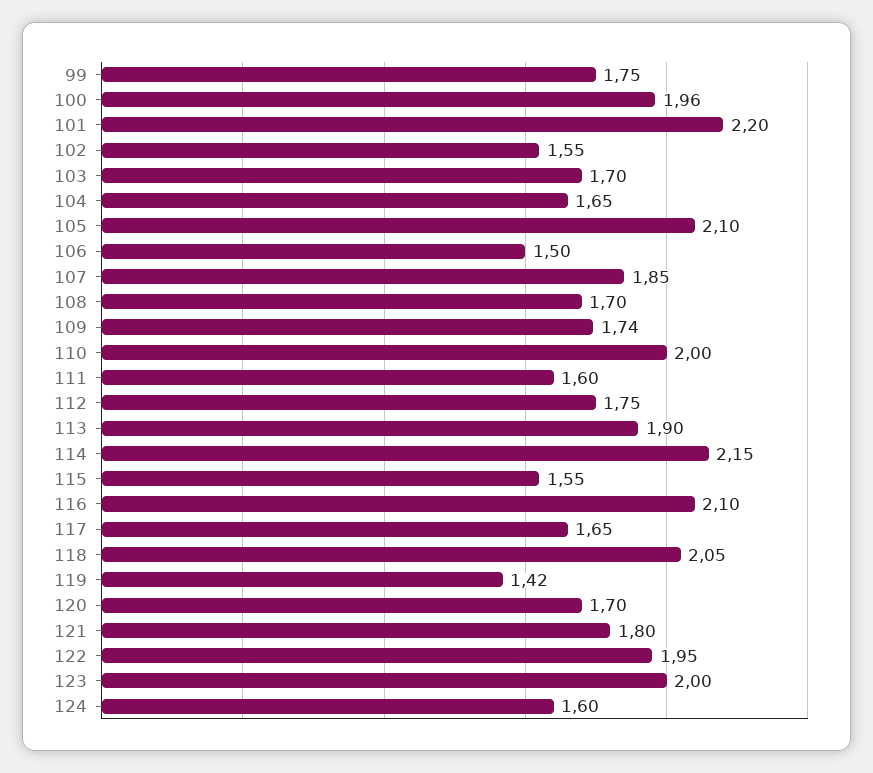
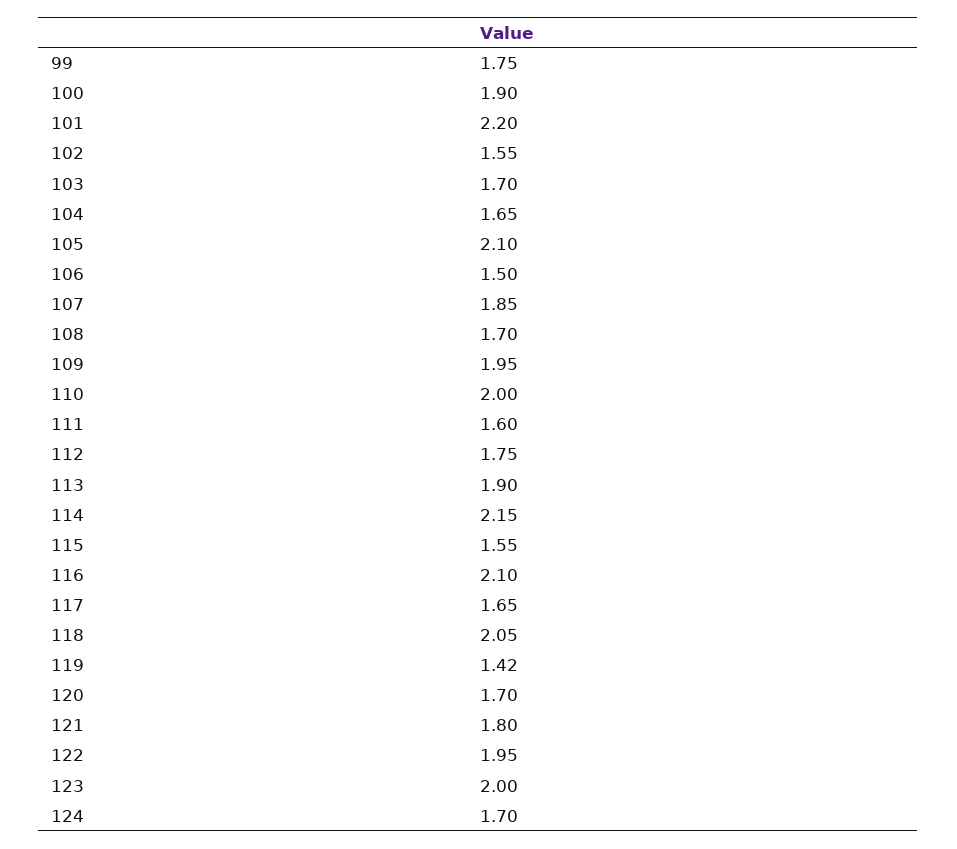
100: 1.96 -> 1.9
109: 1.74 -> 1.95
124: 1.6 -> 1.7

